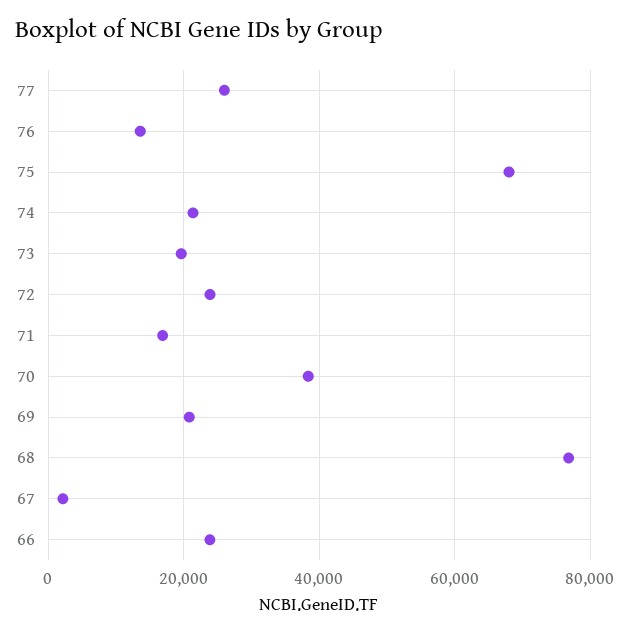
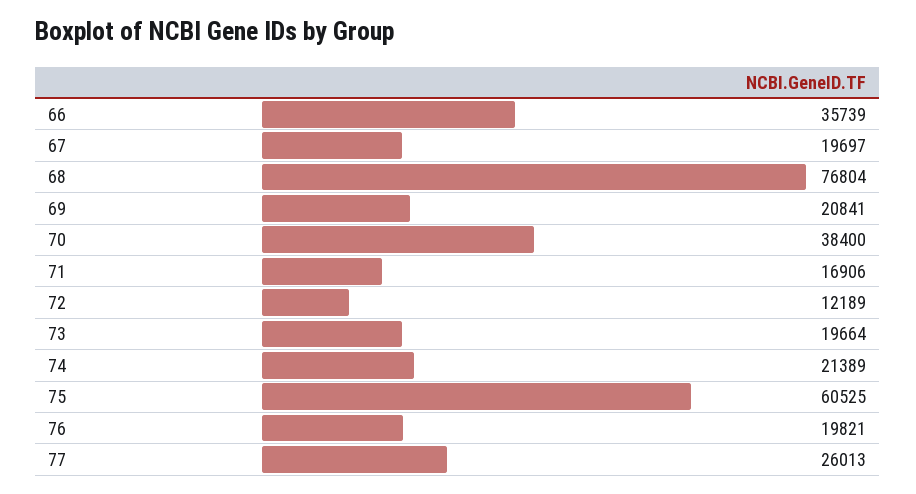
76: 14000 -> 19821
75: 68000 -> 60525
72: 24000 -> 12189
67: 2000 -> 19697
66: 24000 -> 35739

